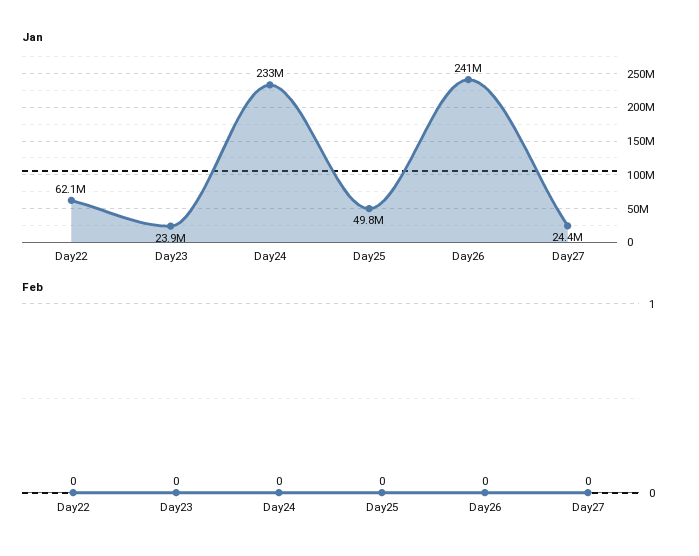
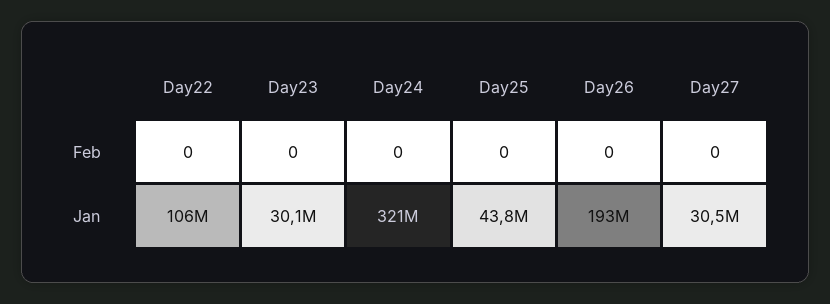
Jan, Day22: 62100000 -> 106000000
Jan, Day23: 23900000 -> 30100000
Jan, Day24: 233000000 -> 321000000
Jan, Day25: 49800000 -> 43800000
Jan, Day26: 241000000 -> 193000000
Jan, Day27: 24400000 -> 30500000

